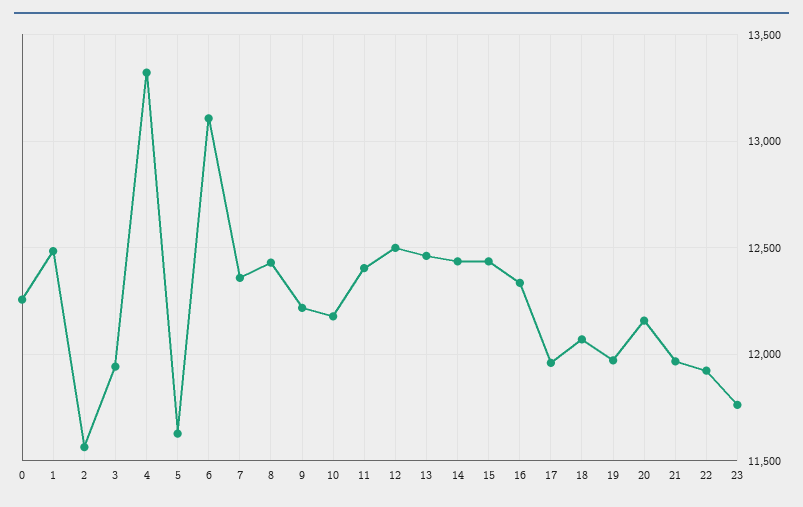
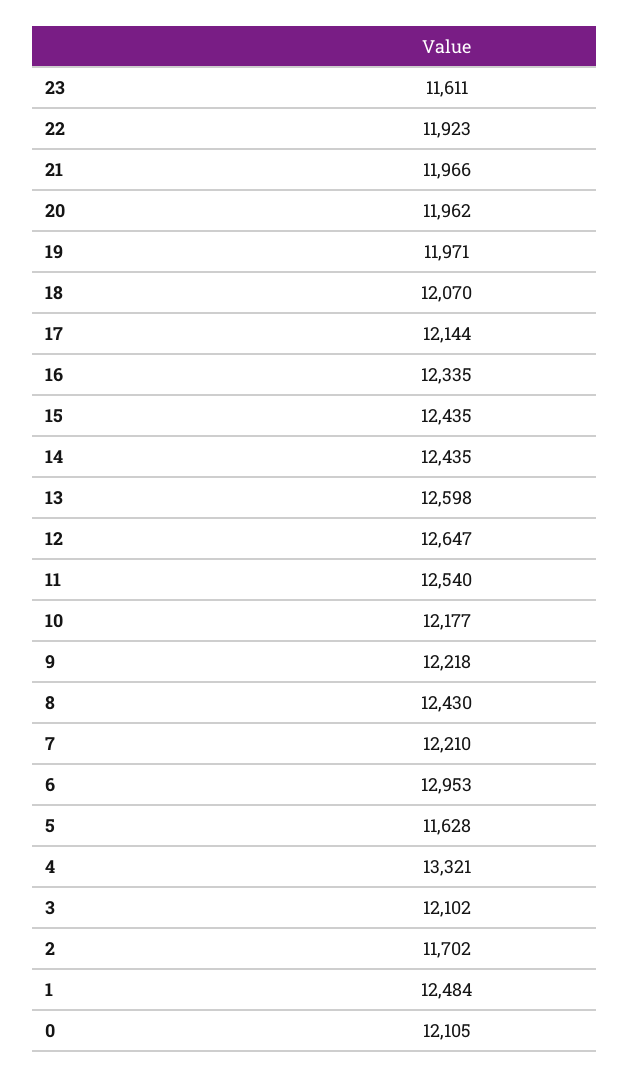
0: 12250 -> 12105
2: 11550 -> 11702
3: 11950 -> 12102
6: 13100 -> 12953
7: 12350 -> 12210
11: 12400 -> 12540
12: 12500 -> 12647
13: 12450 -> 12598
17: 11950 -> 12144
20: 12150 -> 11962
23: 11750 -> 11611

